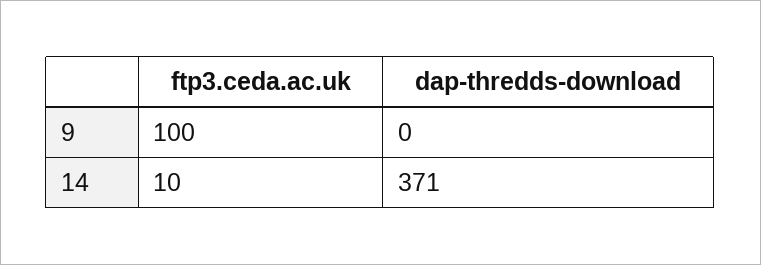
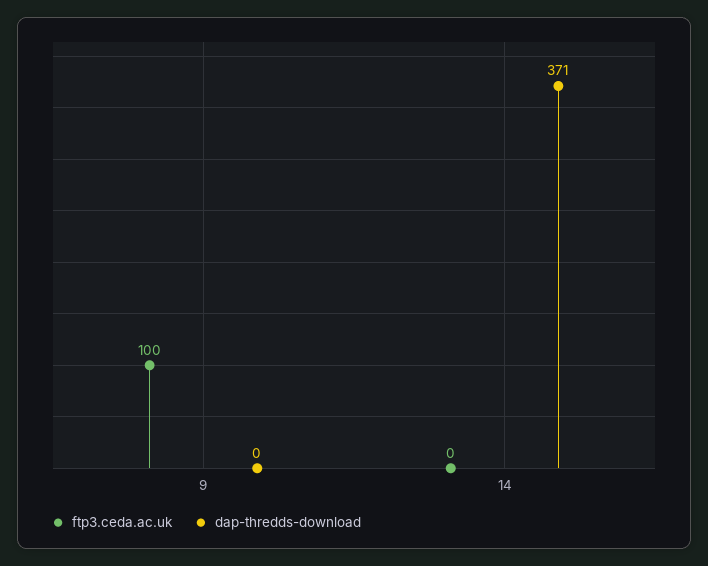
ftp3.ceda.ac.uk, 14: 10 -> 0

